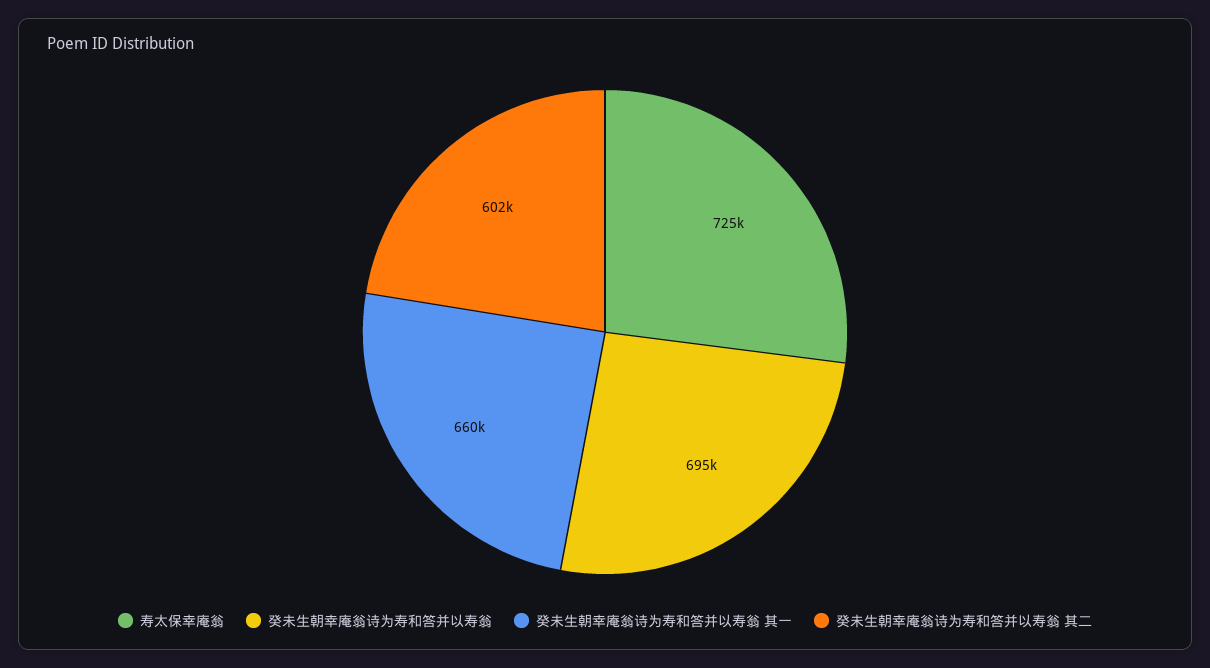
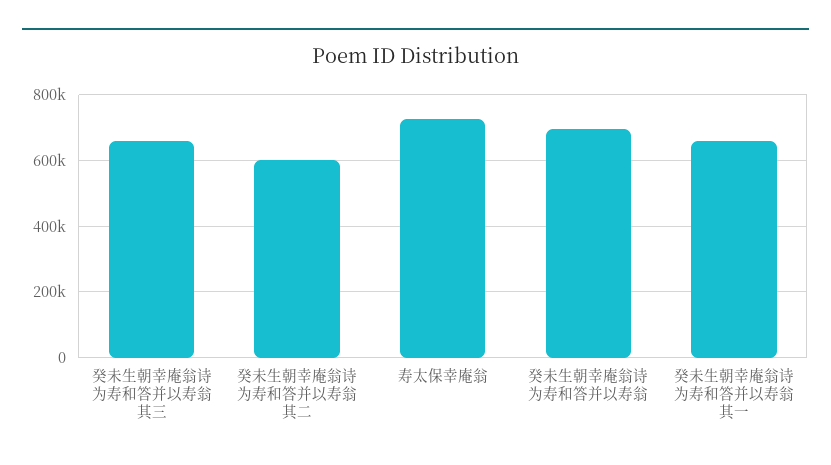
癸未生朝幸庵翁诗为寿和答并以寿翁 其三: none -> 660000

